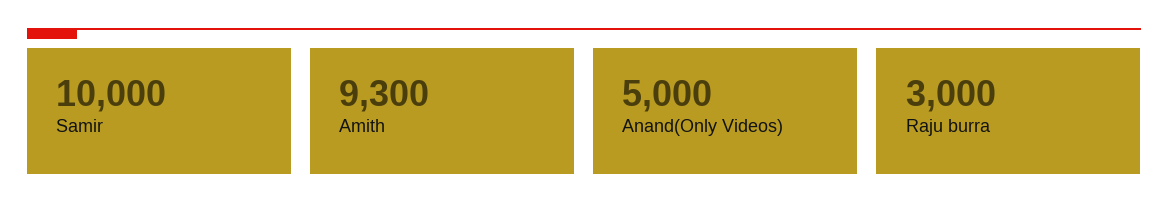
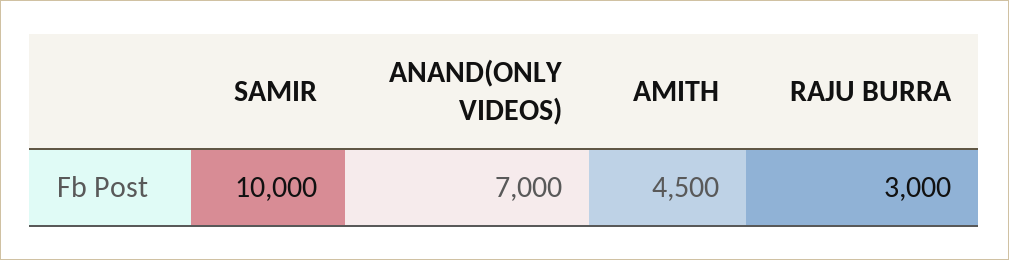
Amith: 9300 -> 4500
Anand(Only Videos): 5000 -> 7000

